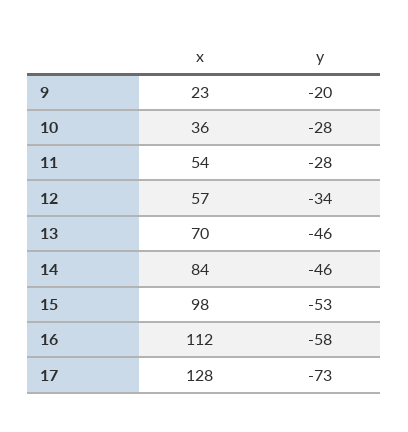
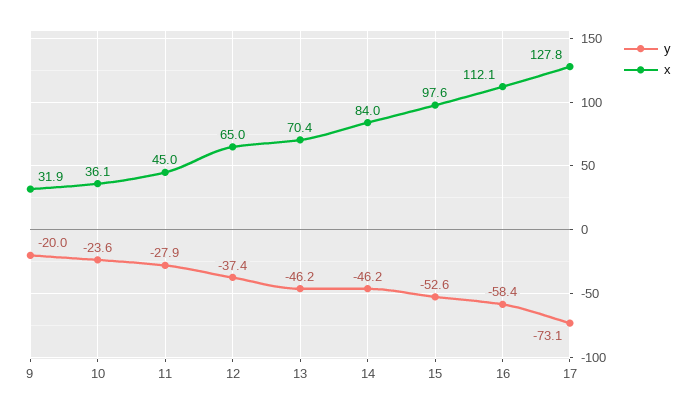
x, 9: 23 -> 31.9
y, 10: -28 -> -23.6
x, 11: 54 -> 45
x, 12: 57 -> 65
y, 12: -34 -> -37.4

